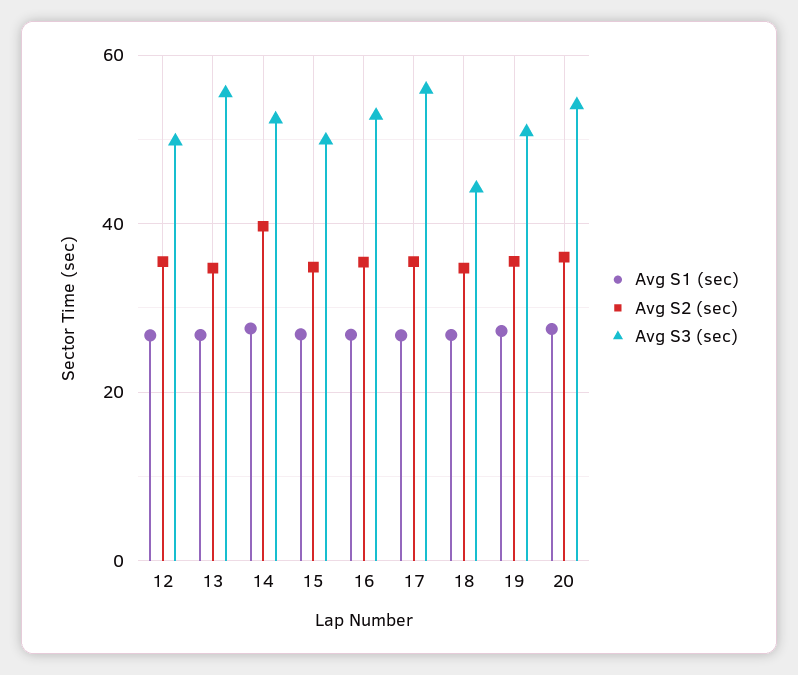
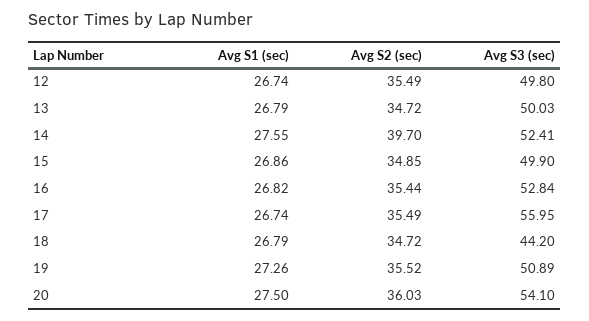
Avg S3 (sec), 13: 56 -> 50.03

